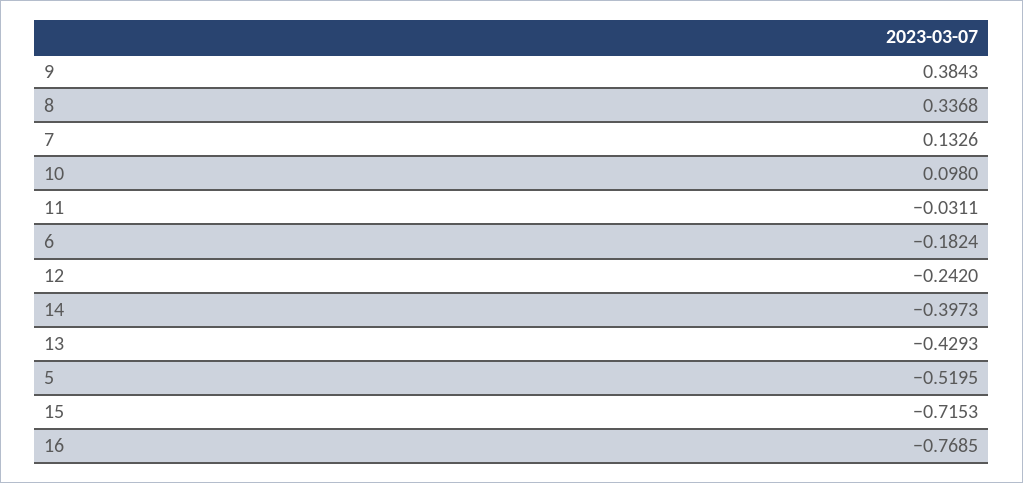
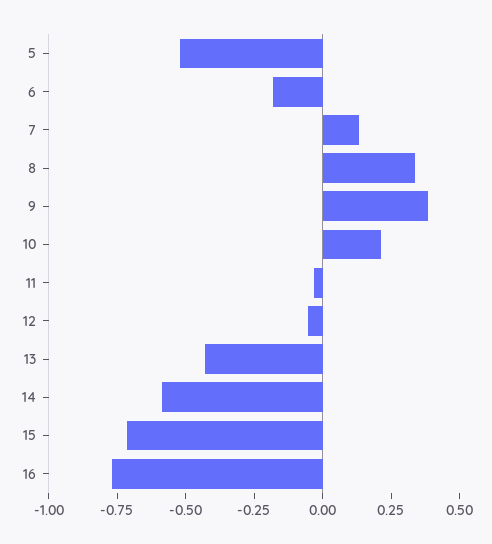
10: 0.098 -> 0.2
12: -0.242 -> -0.05
14: -0.3973 -> -0.6

